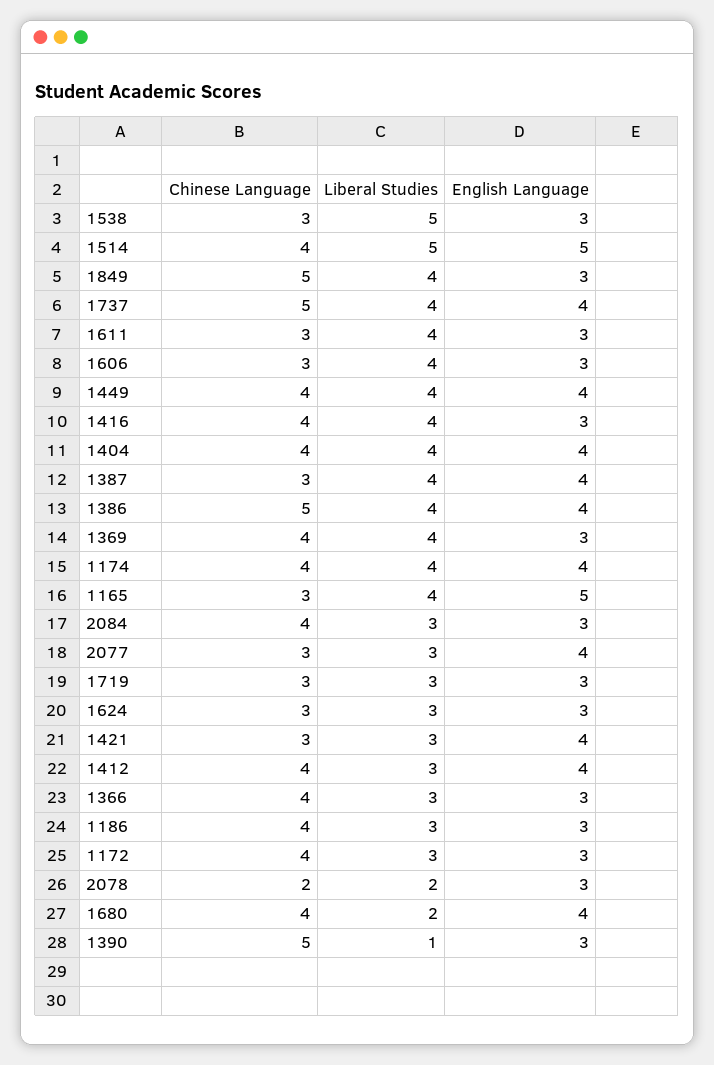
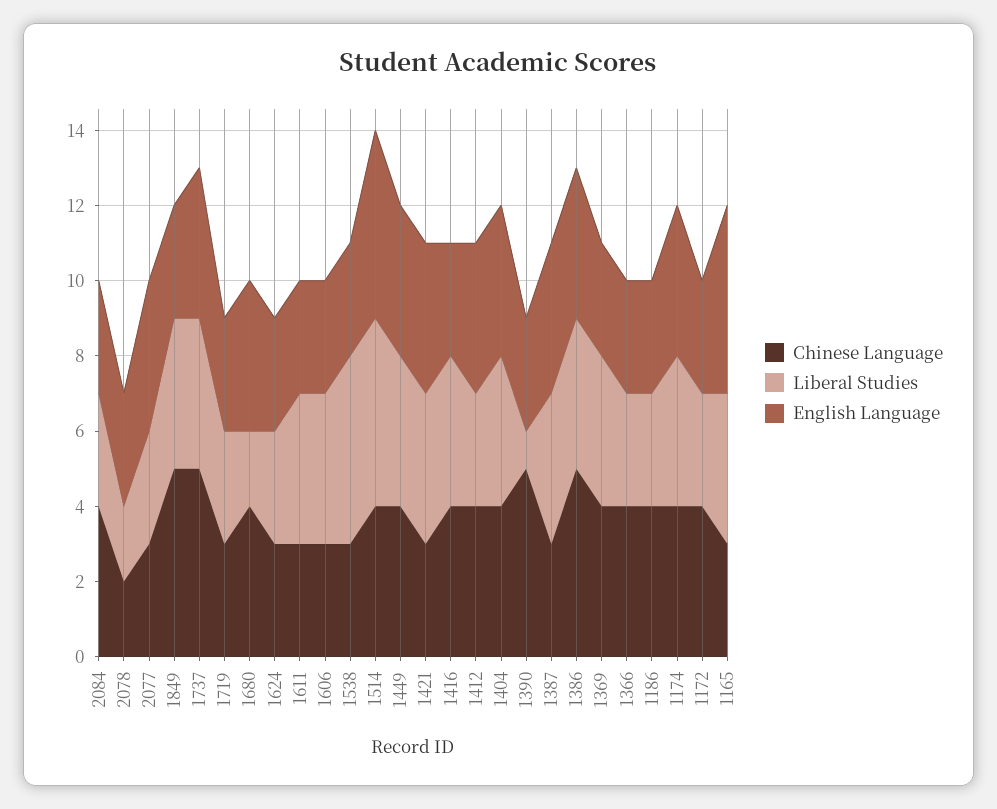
Liberal Studies, 1421: 3 -> 4

